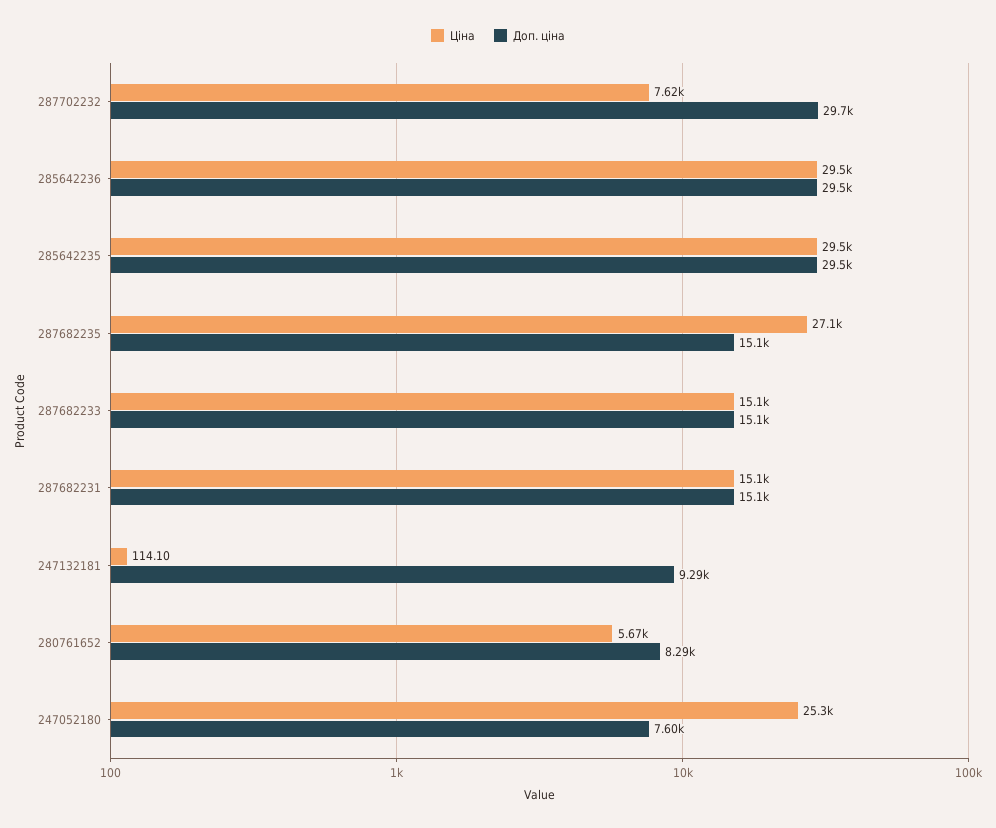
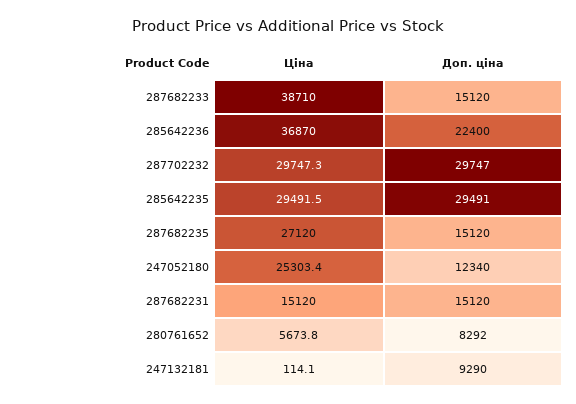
Ціна, 287702232: 7620 -> 29747.3
Ціна, 285642236: 29500 -> 36870
Доп. ціна, 285642236: 29500 -> 22400
Ціна, 287682233: 15100 -> 38710
Доп. ціна, 247052180: 7600 -> 12340

